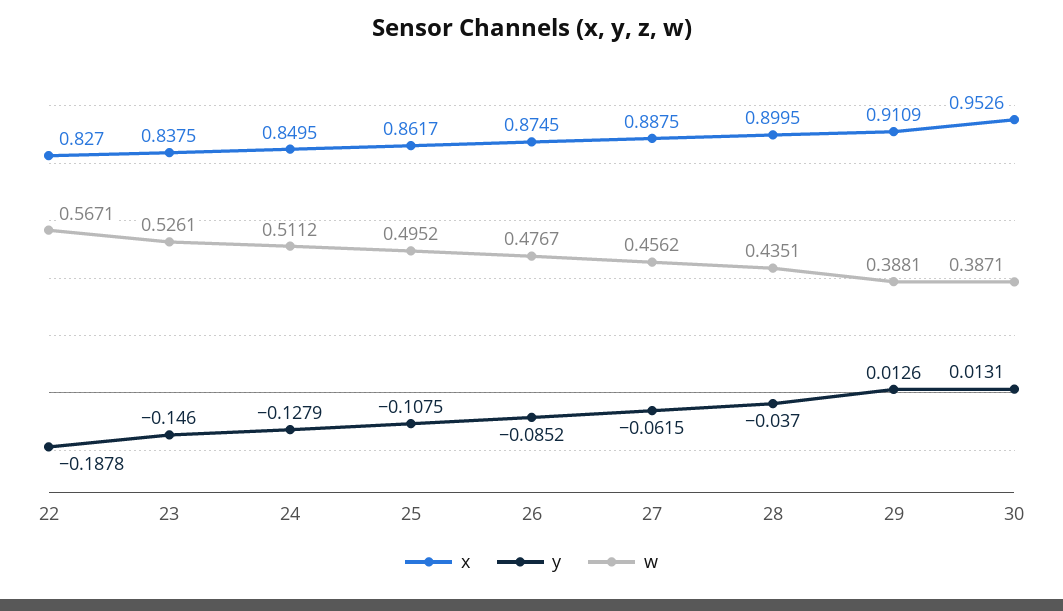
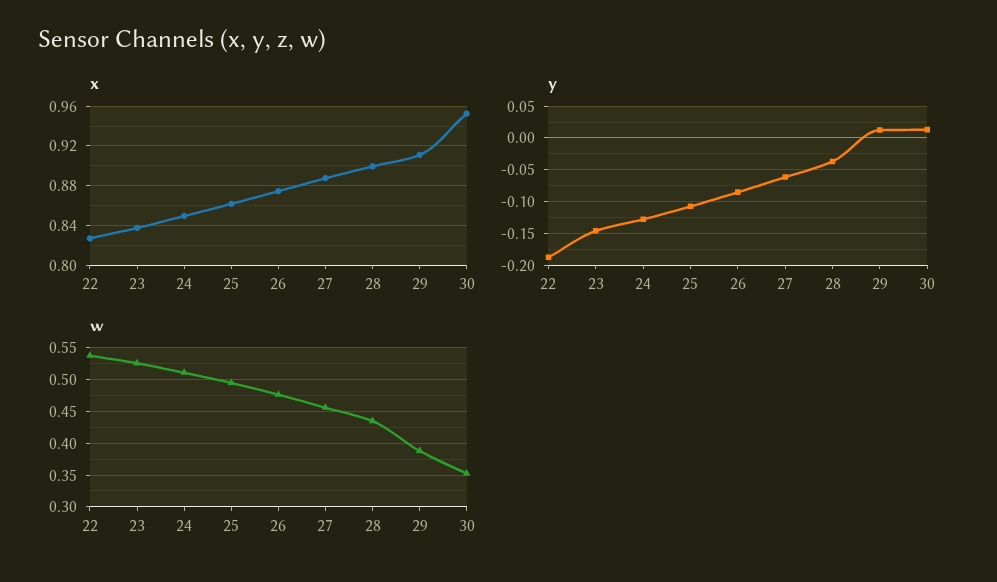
w, 22: 0.5671 -> 0.54
w, 30: 0.3871 -> 0.35

